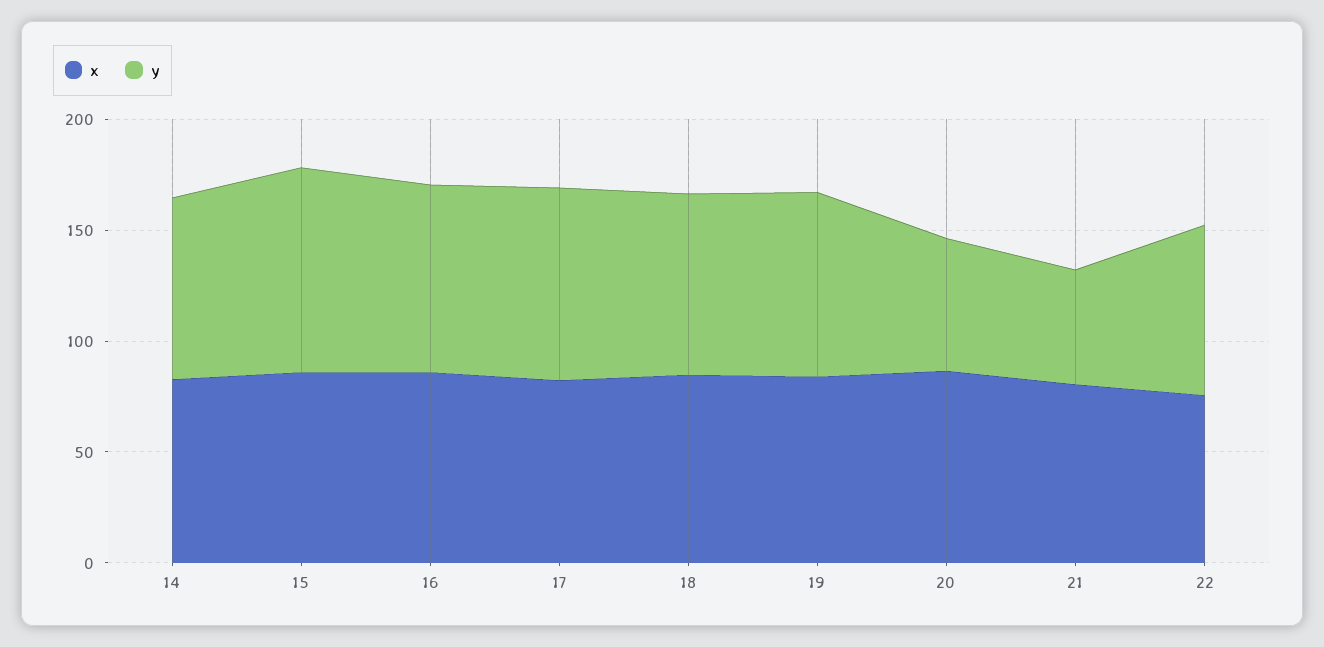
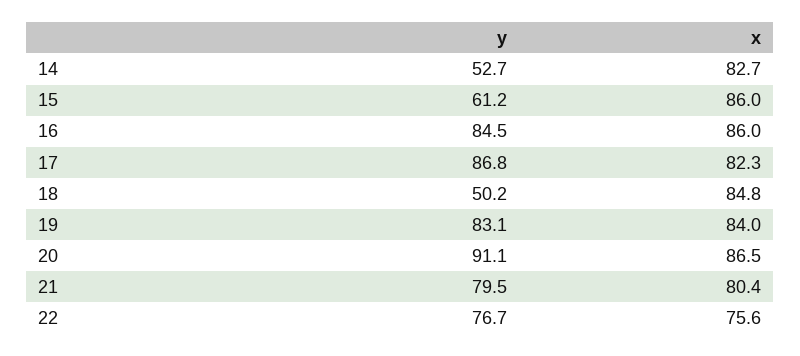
y, 14: 80 -> 52.7
y, 15: 90 -> 61.2
y, 18: 80 -> 50.2
y, 20: 60 -> 91.1
y, 21: 50 -> 79.5

